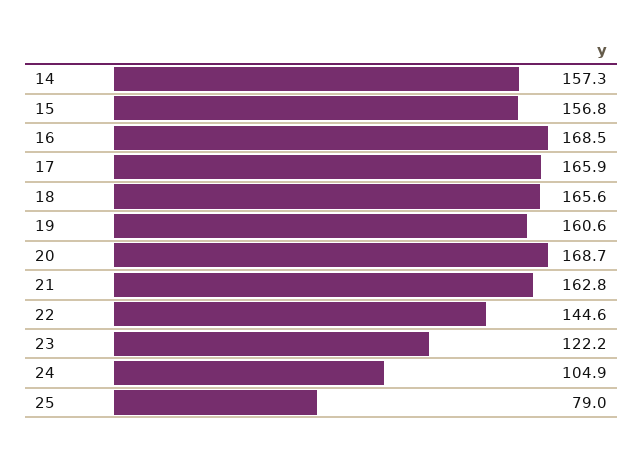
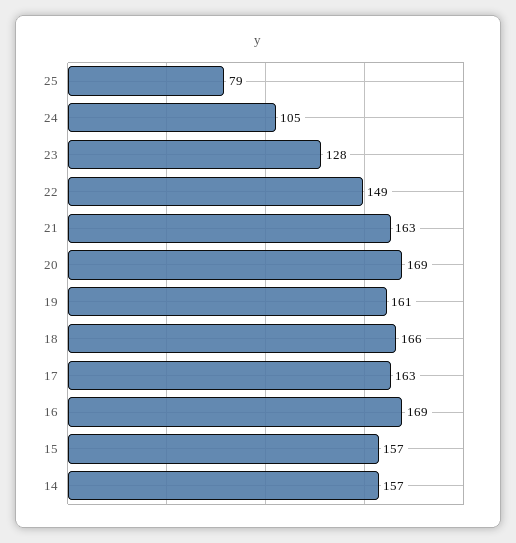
17: 165.9 -> 163
22: 144.6 -> 149
23: 122.2 -> 128

